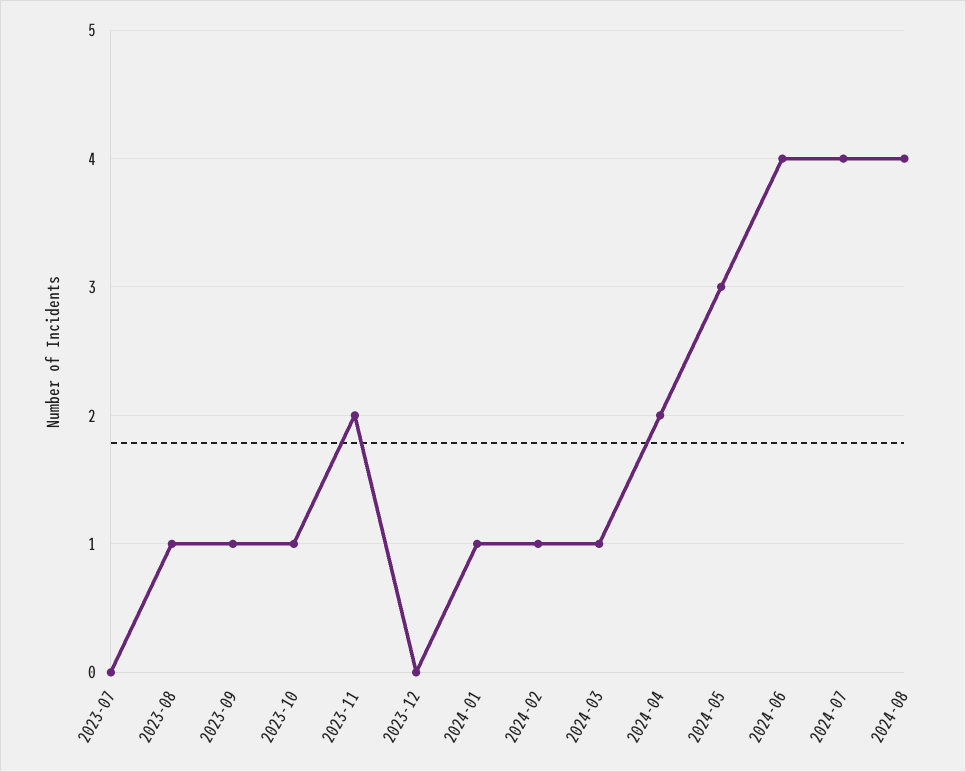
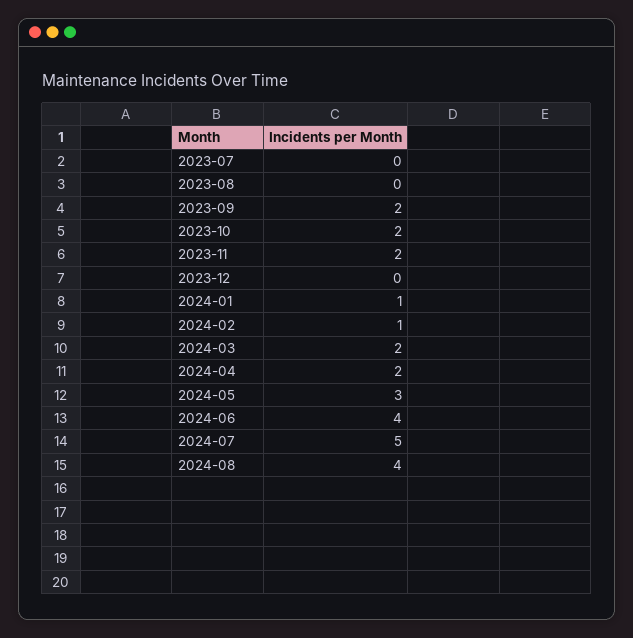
2023-08: 1 -> 0
2023-09: 1 -> 2
2023-10: 1 -> 2
2024-03: 1 -> 2
2024-07: 4 -> 5

